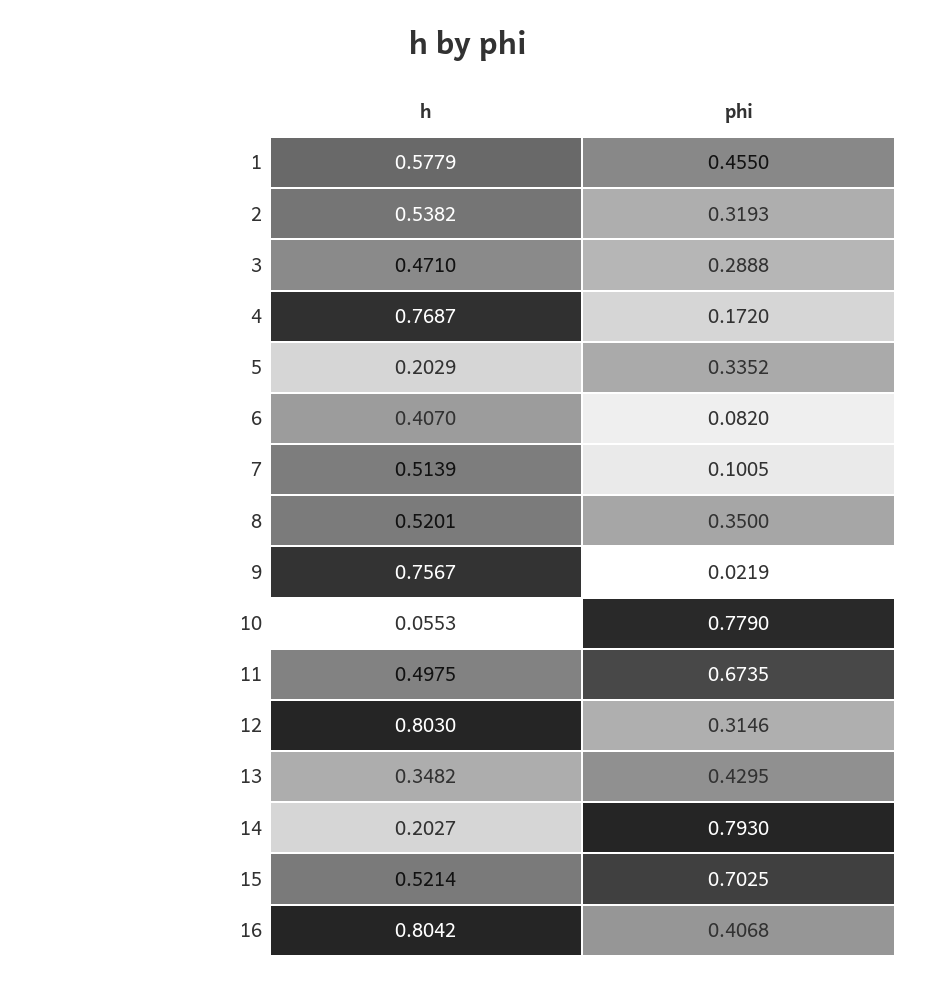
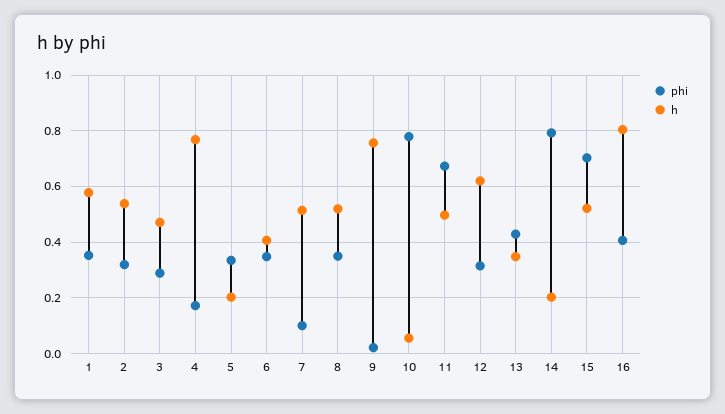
phi, 1: 0.455 -> 0.35
phi, 6: 0.082 -> 0.35
h, 12: 0.803 -> 0.625

